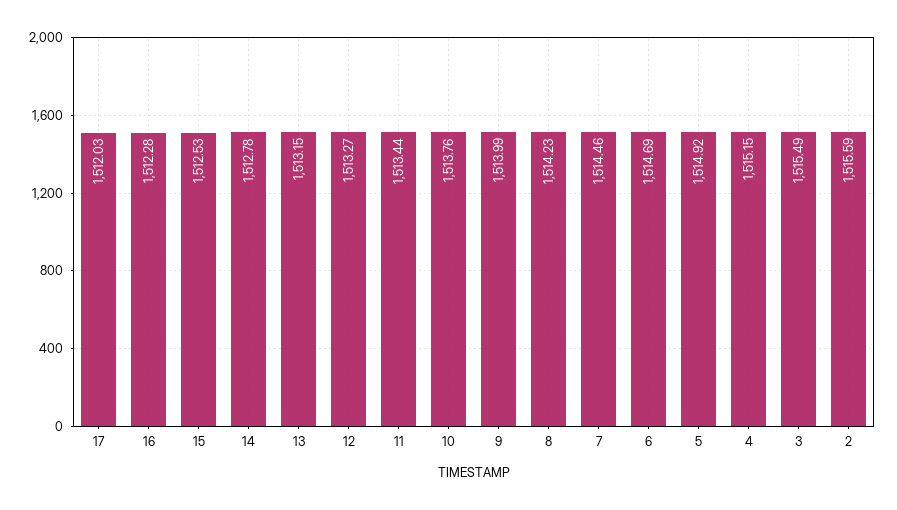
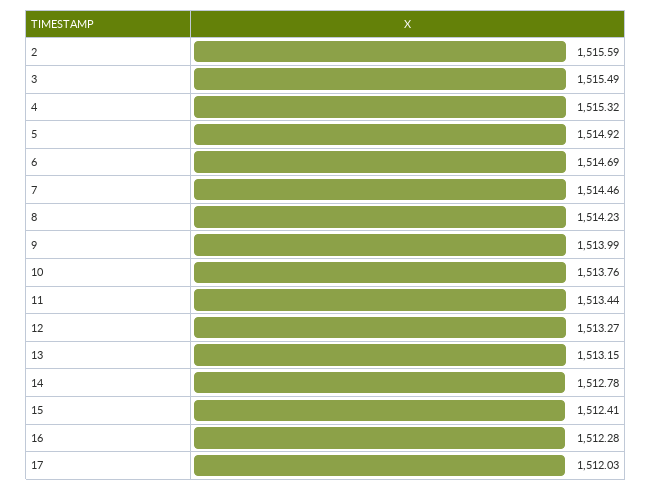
15: 1512.53 -> 1512.41
4: 1515.15 -> 1515.32

